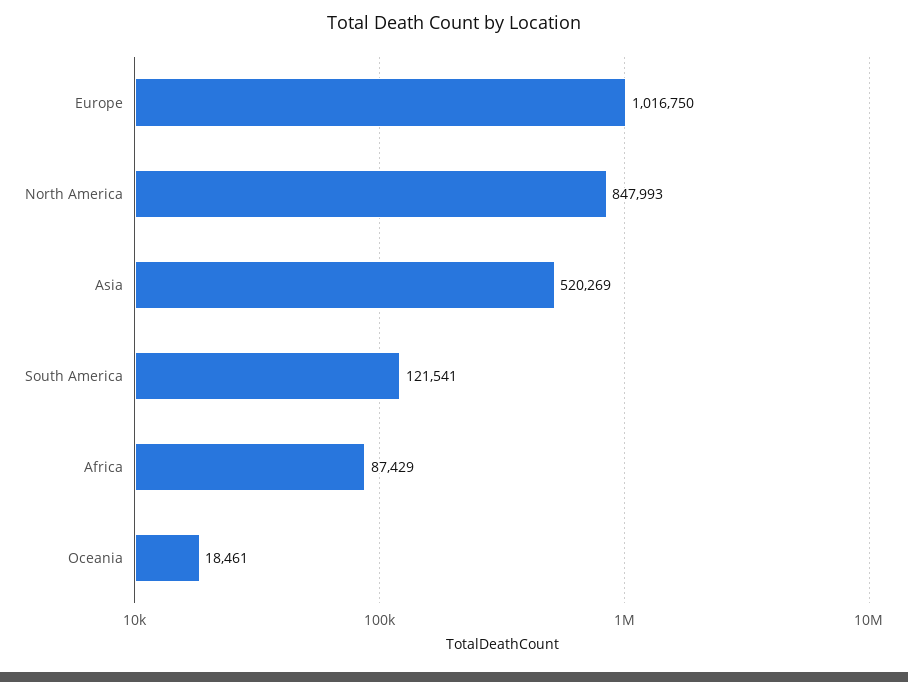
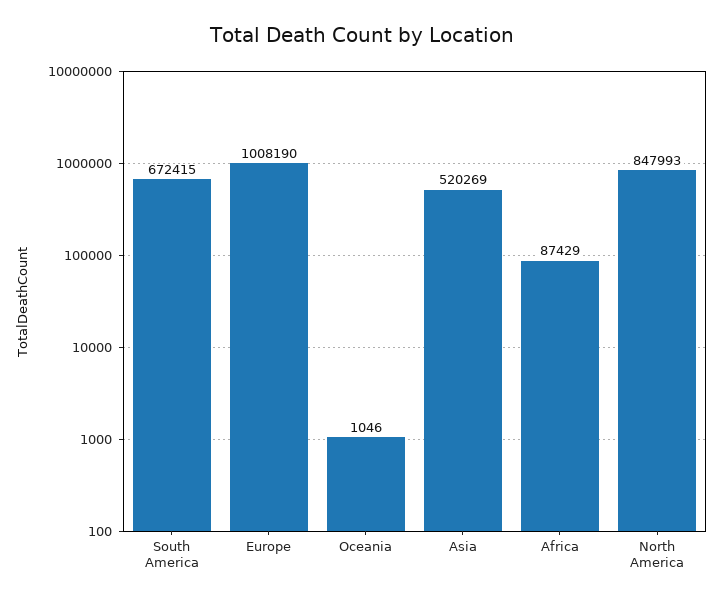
Europe: 1016750 -> 1008190
South America: 121541 -> 672415
Oceania: 18461 -> 1046

